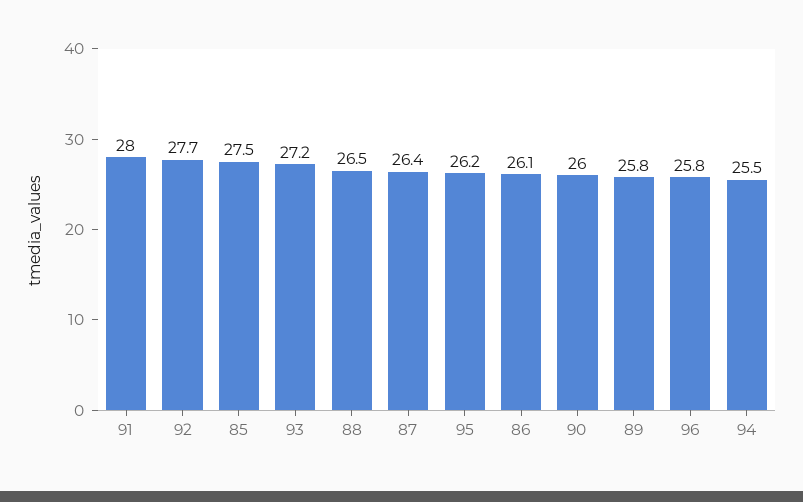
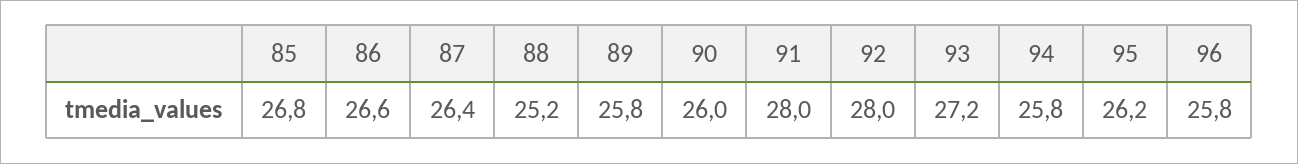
92: 27.7 -> 28
85: 27.5 -> 26.8
88: 26.5 -> 25.2
86: 26.1 -> 26.6
94: 25.5 -> 25.8

